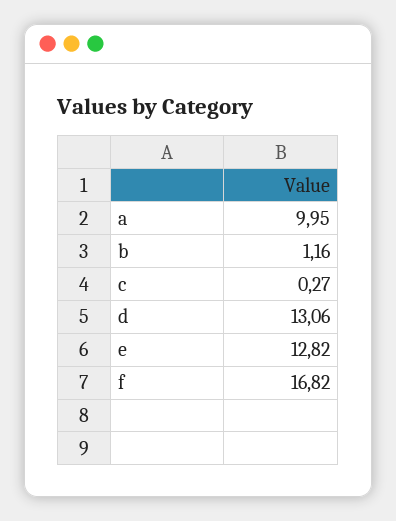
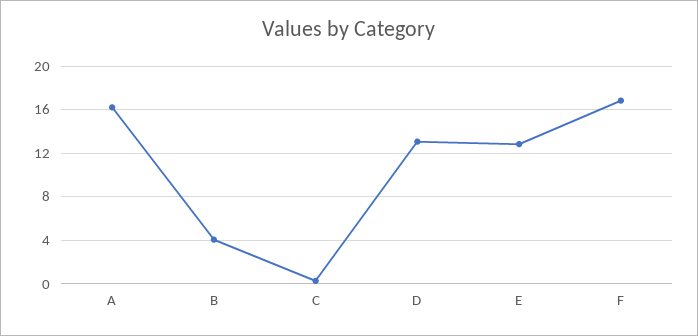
a: 9.95 -> 16
b: 1.16 -> 4

